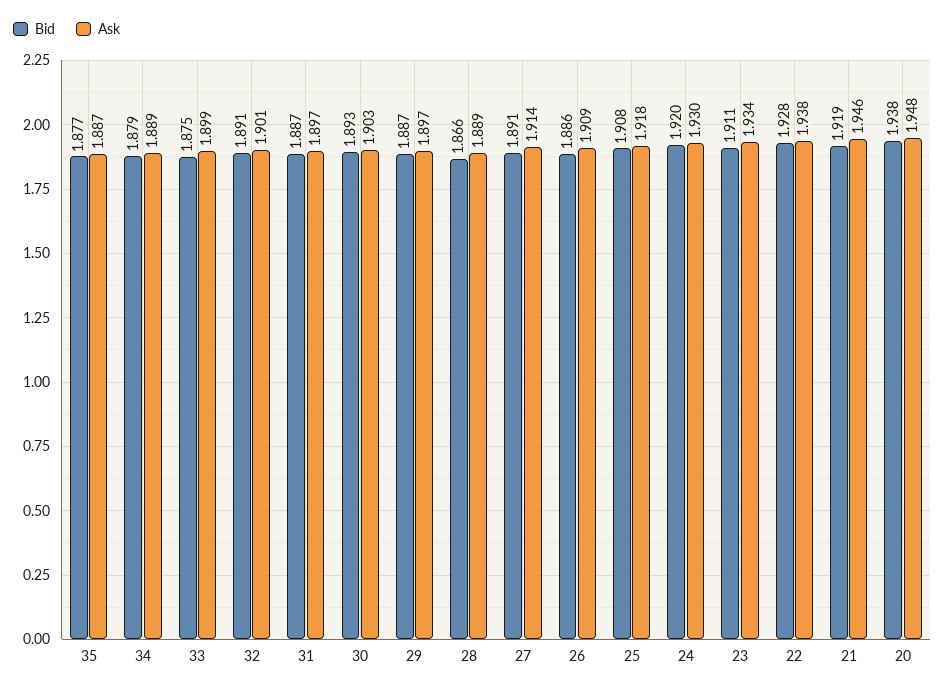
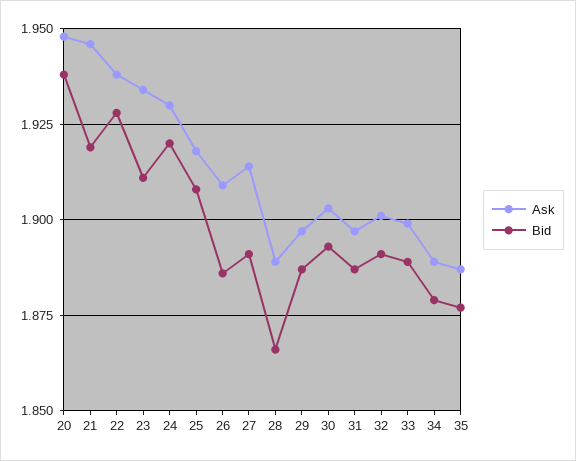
Bid, 33: 1.875 -> 1.89

